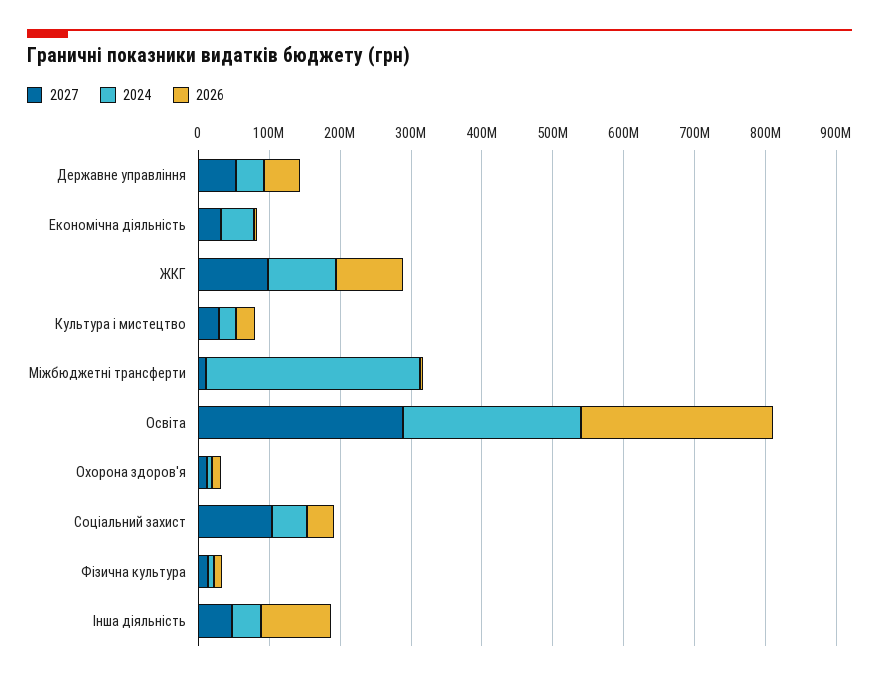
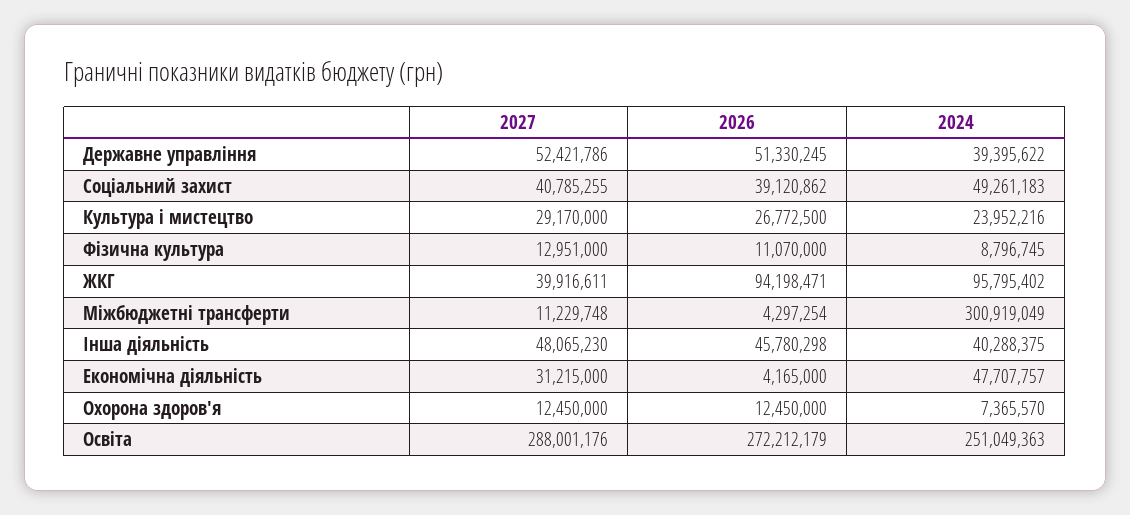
2027, ЖКГ: 100000000 -> 39916611
2027, Соціальний захист: 100000000 -> 40785255
2026, Інша діяльність: 100000000 -> 45780298

